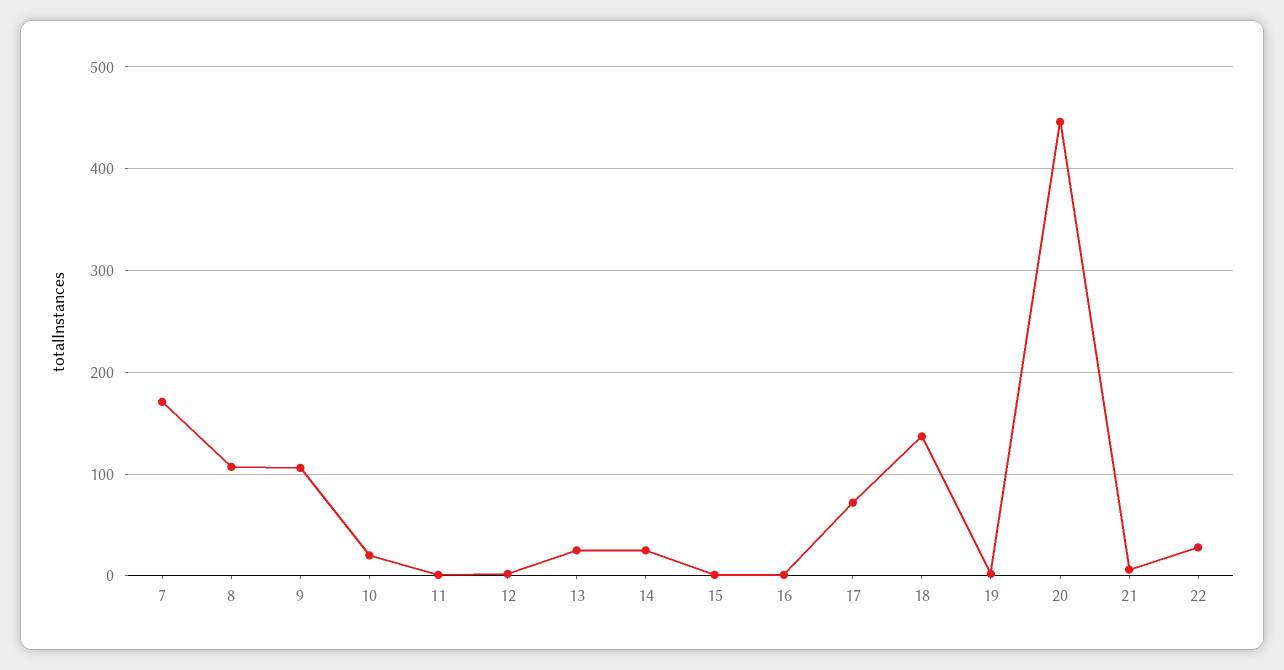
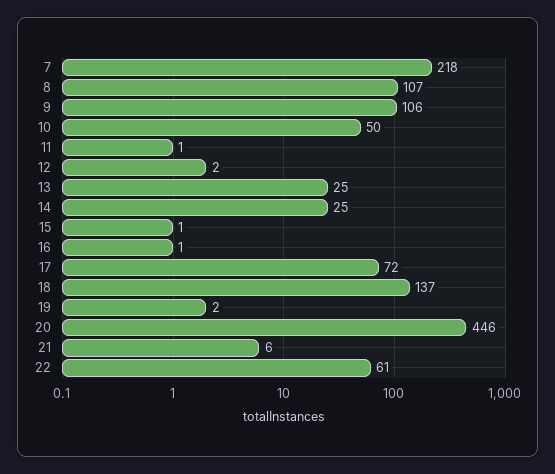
7: 170 -> 218
10: 20 -> 50
22: 30 -> 61

